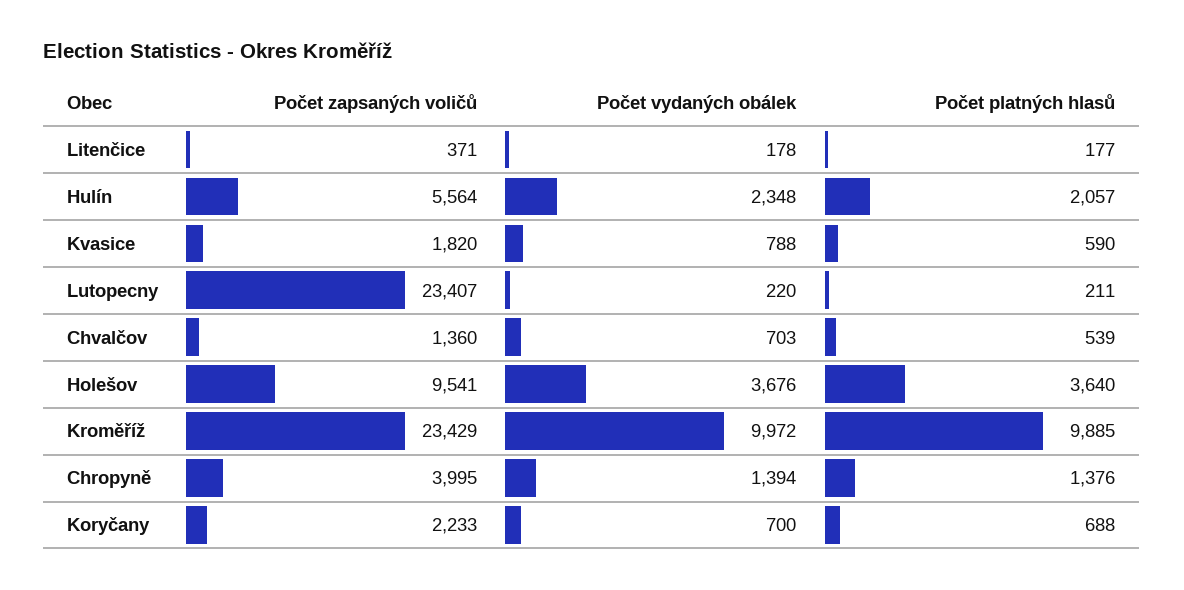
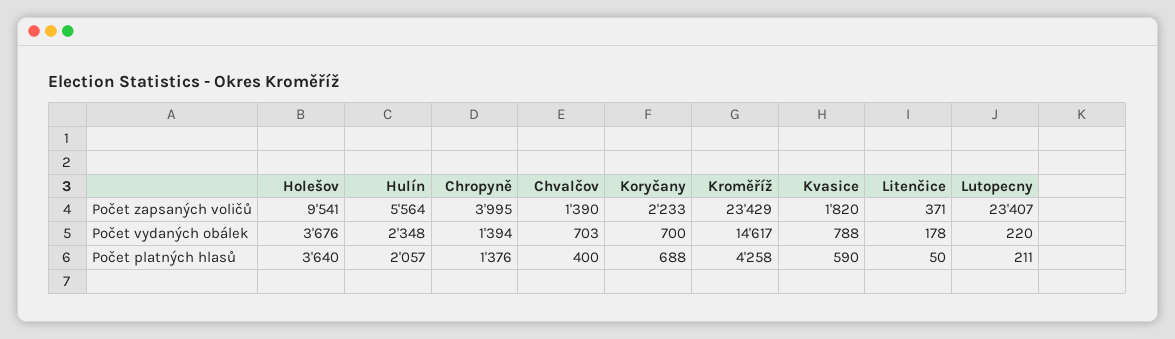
Počet platných hlasů, Litenčice: 177 -> 50
Počet zapsaných voličů, Chvalčov: 1360 -> 1390
Počet platných hlasů, Chvalčov: 539 -> 400
Počet vydaných obálek, Kroměříž: 9972 -> 14617
Počet platných hlasů, Kroměříž: 9885 -> 4258

